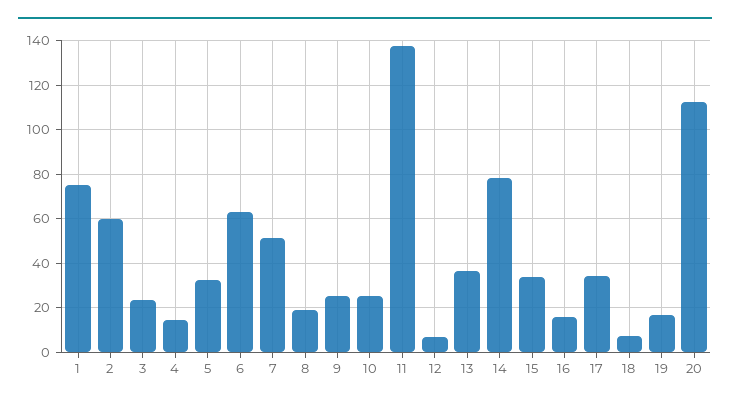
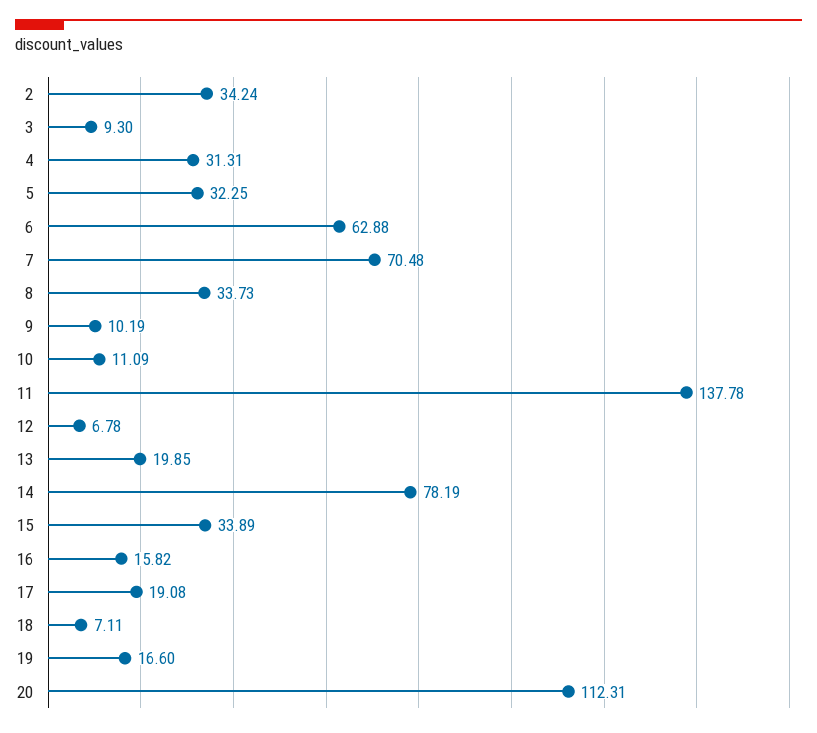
1: 75 -> none
2: 60 -> 34.24
3: 25 -> 9.3
4: 15 -> 31.31
7: 50 -> 70.48
8: 20 -> 33.73
9: 25 -> 10.19
10: 25 -> 11.09
13: 35 -> 19.85
17: 35 -> 19.08

